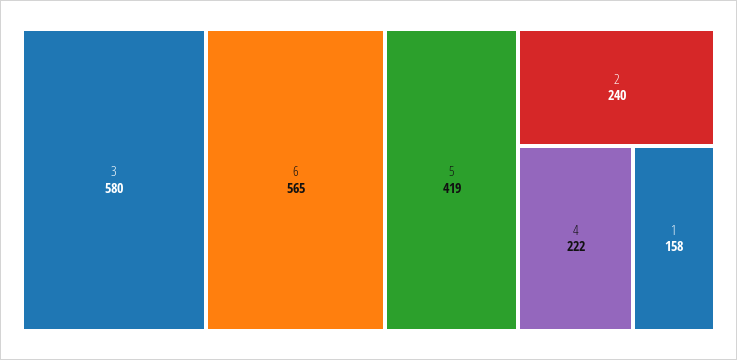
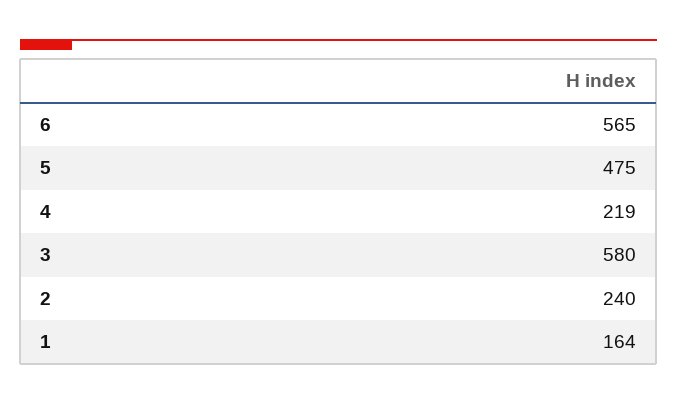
5: 419 -> 475
4: 222 -> 219
1: 158 -> 164

